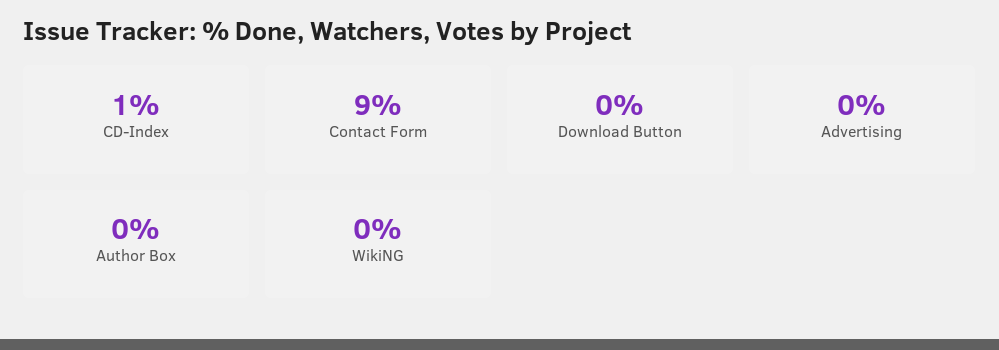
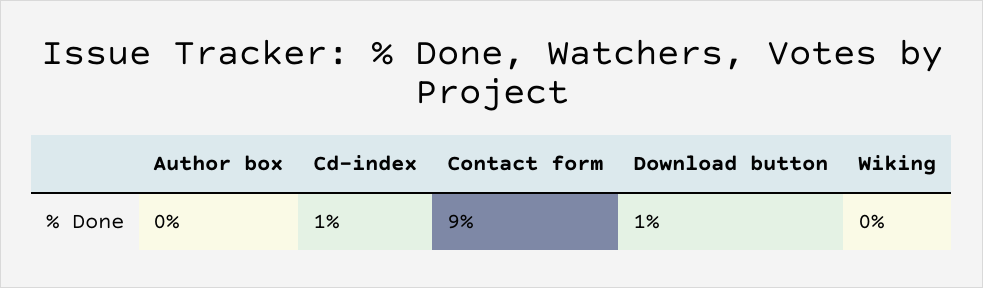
Download Button: 0 -> 1
Advertising: 0 -> none

